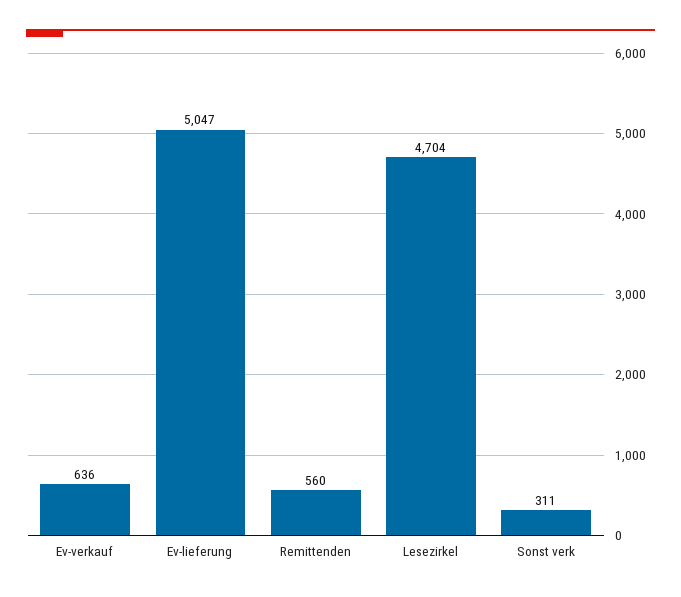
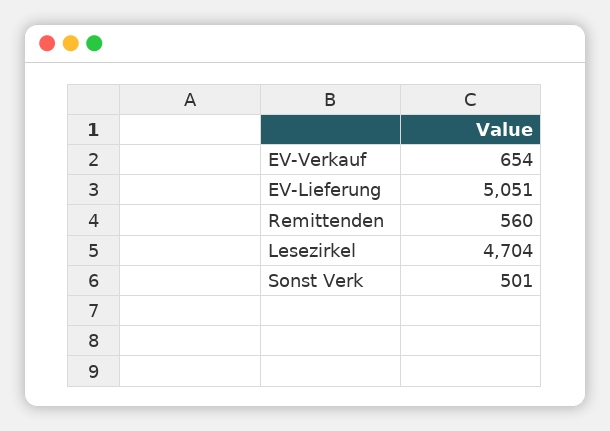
Ev-verkauf: 636 -> 654
Ev-lieferung: 5047 -> 5051
Sonst verk: 311 -> 501

